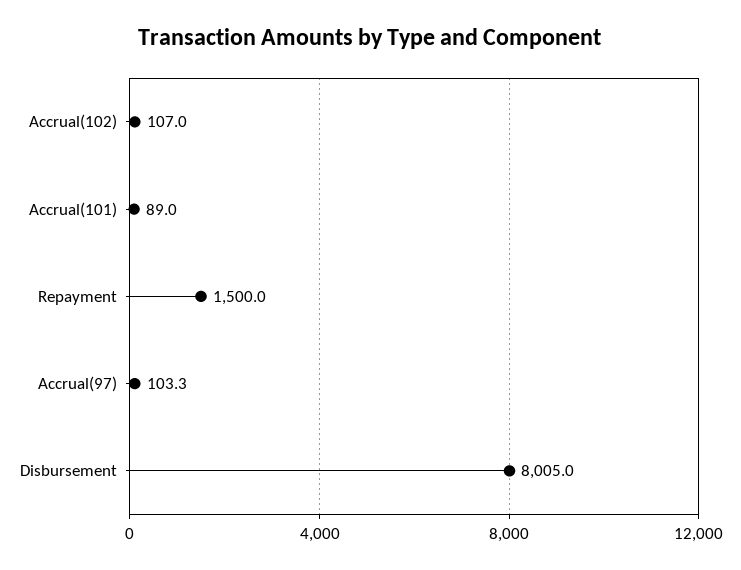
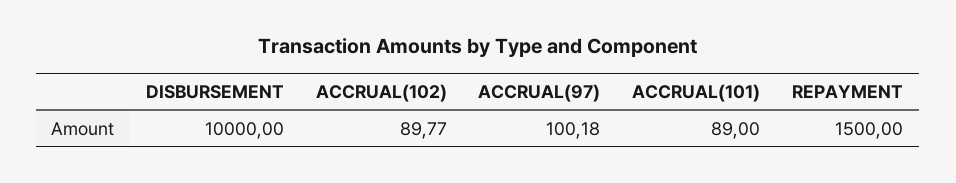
Accrual(102): 107 -> 89.77
Accrual(97): 103.3 -> 100.18
Disbursement: 8005 -> 10000

